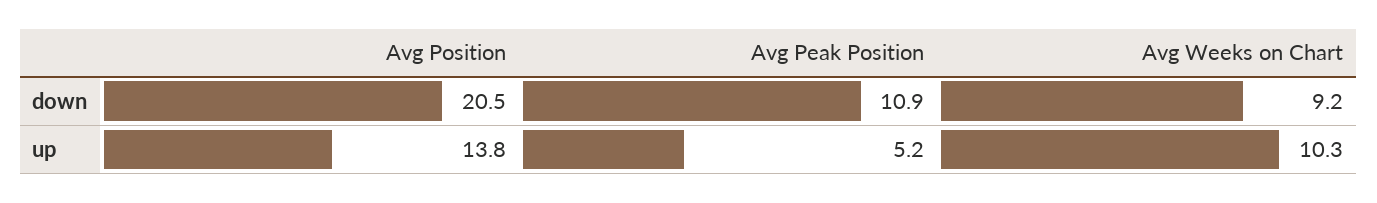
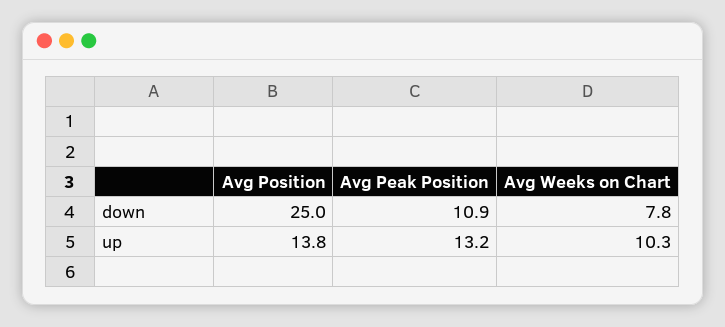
Avg Position, down: 20.5 -> 25
Avg Weeks on Chart, down: 9.2 -> 7.8
Avg Peak Position, up: 5.2 -> 13.2

